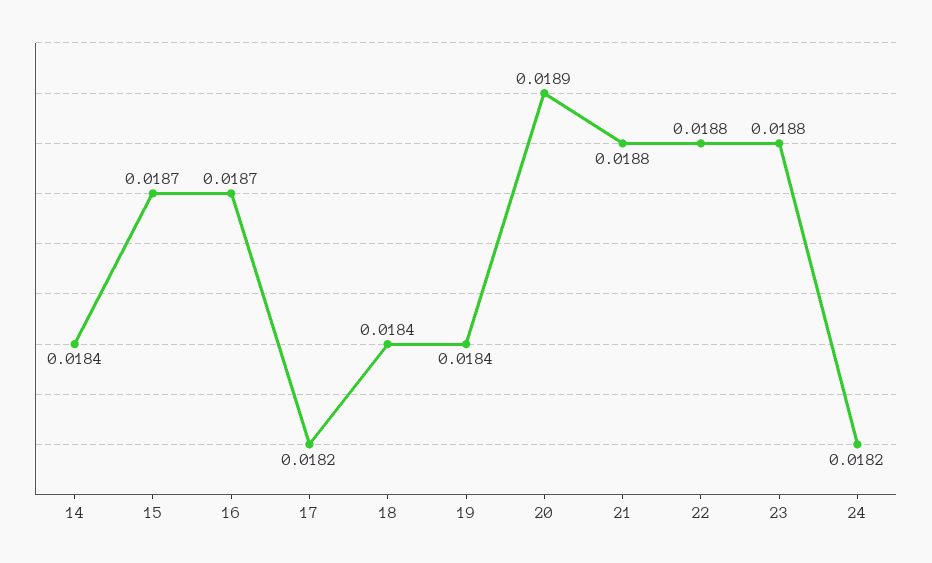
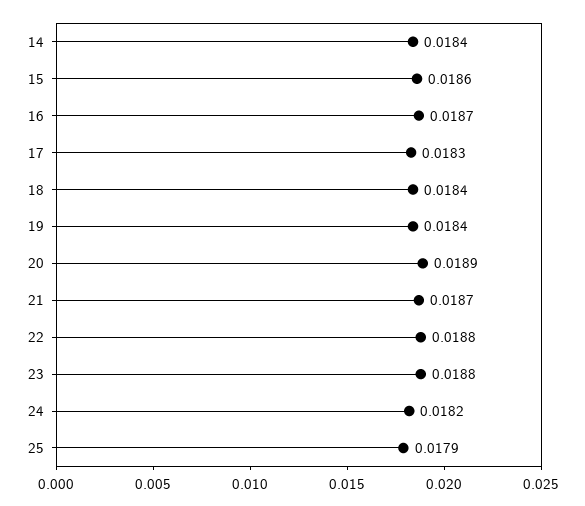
15: 0.0187 -> 0.0186
17: 0.0182 -> 0.0183
21: 0.0188 -> 0.0187
25: none -> 0.0179

